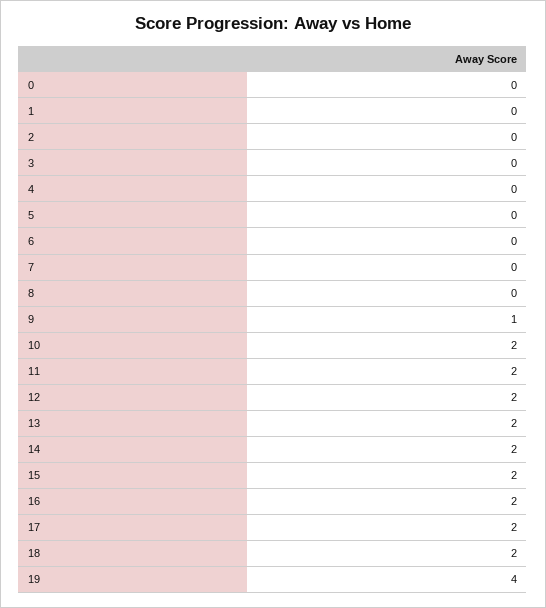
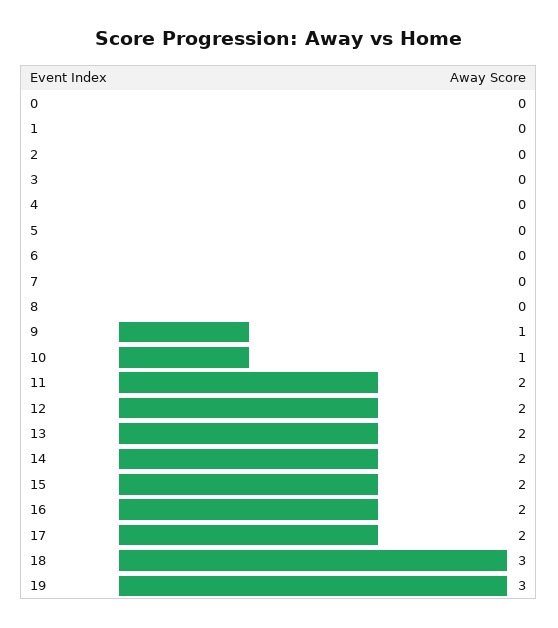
10: 2 -> 1
18: 2 -> 3
19: 4 -> 3

